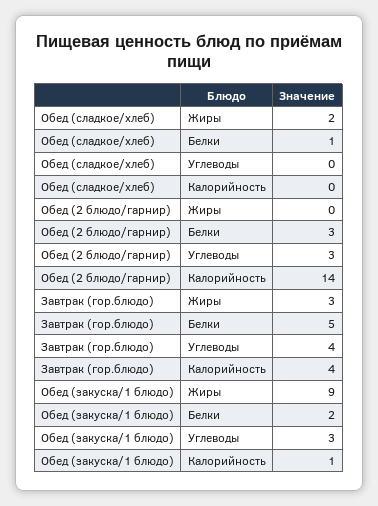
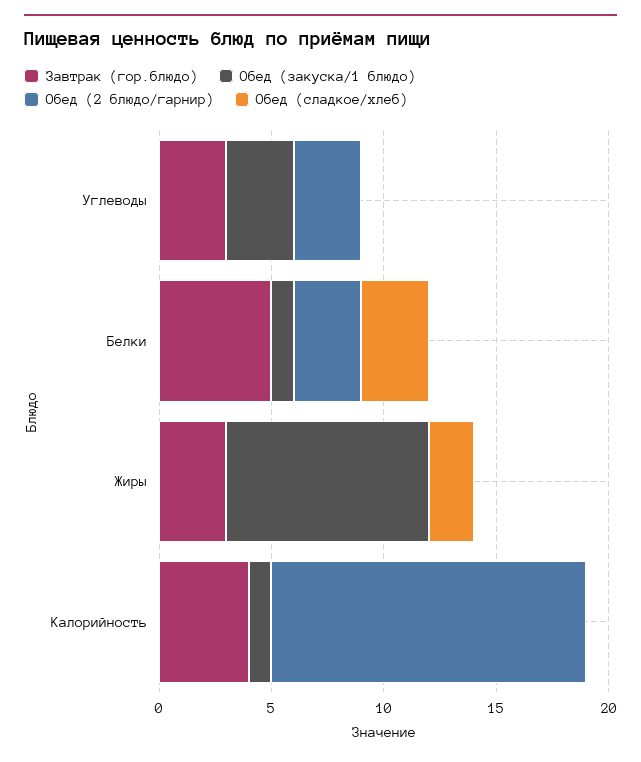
Обед (сладкое/хлеб), Белки: 1 -> 3
Завтрак (гор.блюдо), Углеводы: 4 -> 3
Обед (закуска/1 блюдо), Белки: 2 -> 1

